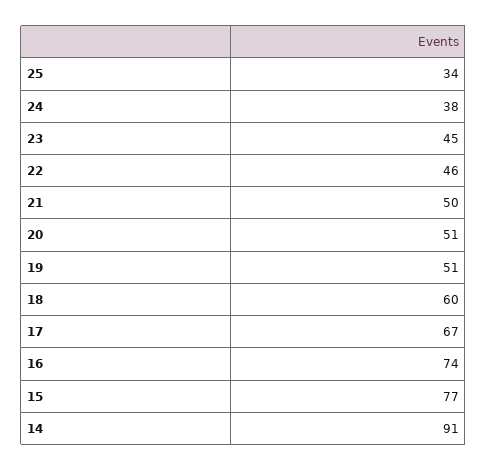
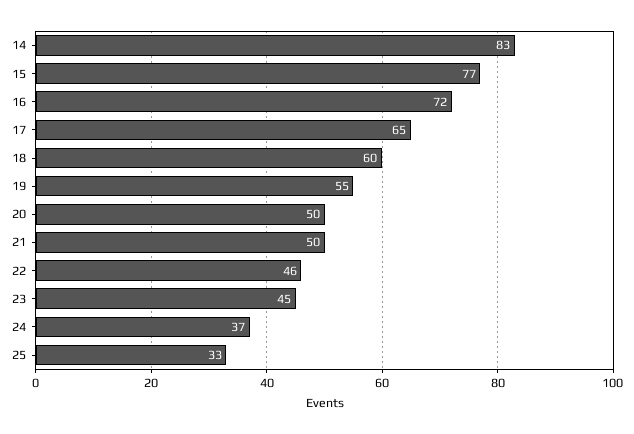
25: 34 -> 33
24: 38 -> 37
20: 51 -> 50
19: 51 -> 55
17: 67 -> 65
16: 74 -> 72
14: 91 -> 83

